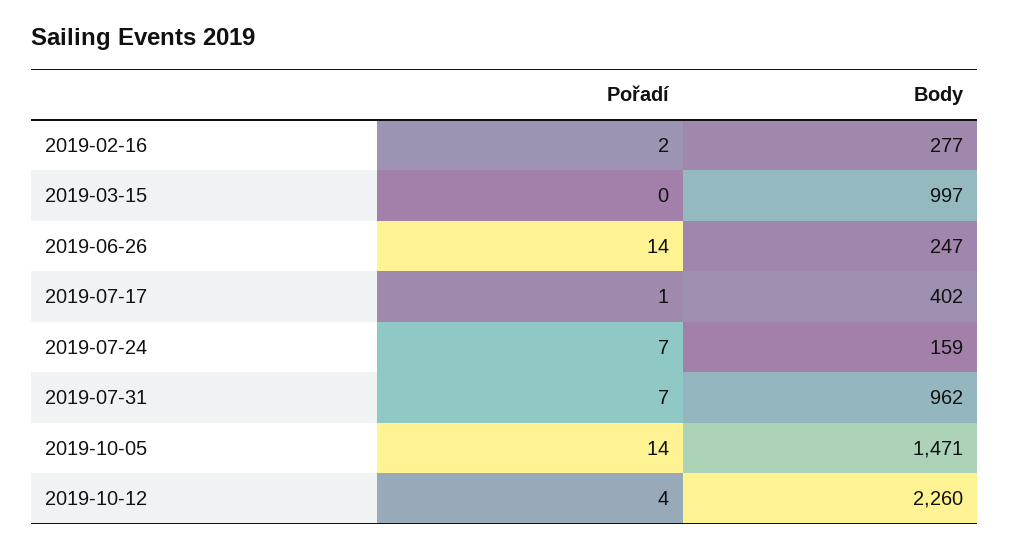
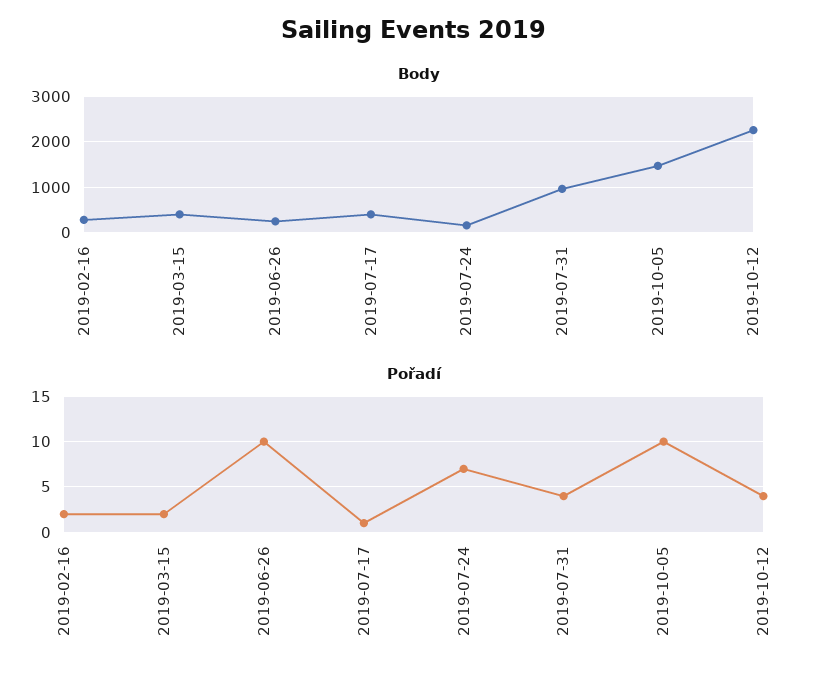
Pořadí, 2019-03-15: 0 -> 2
Body, 2019-03-15: 997 -> 400
Pořadí, 2019-06-26: 14 -> 10
Pořadí, 2019-07-31: 7 -> 4
Pořadí, 2019-10-05: 14 -> 10

